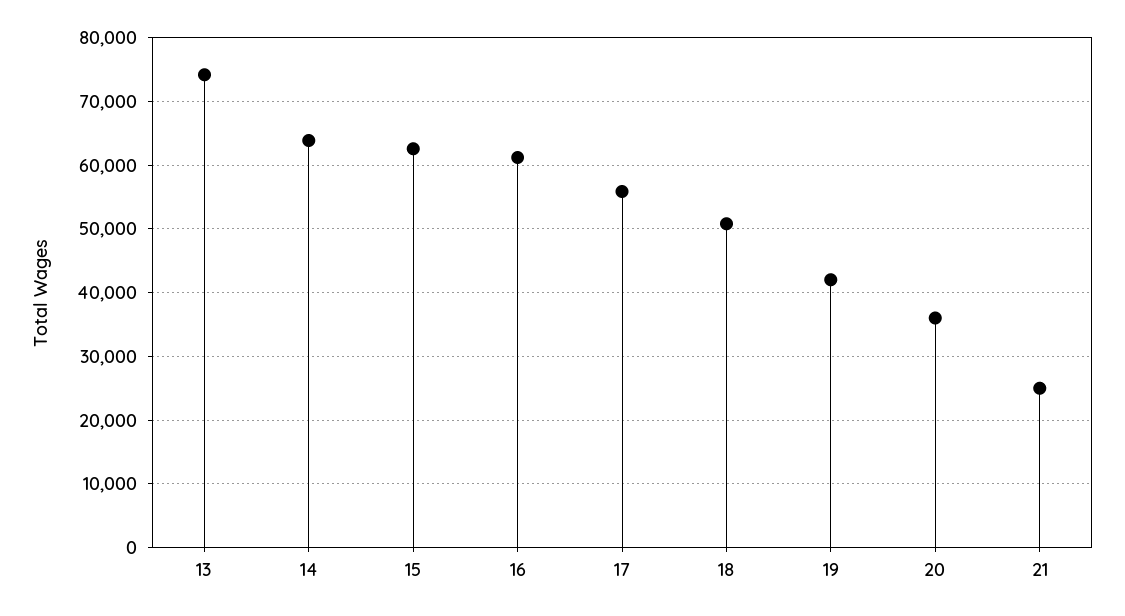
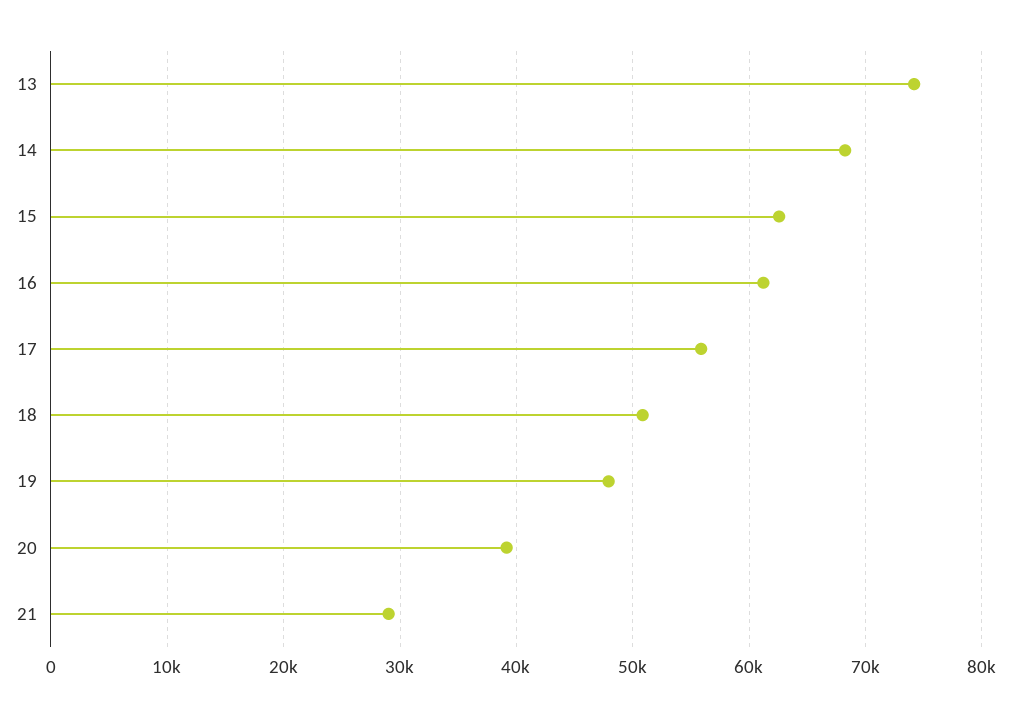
14: 64000 -> 68000
19: 42000 -> 48000
20: 36000 -> 39000
21: 25000 -> 29000

